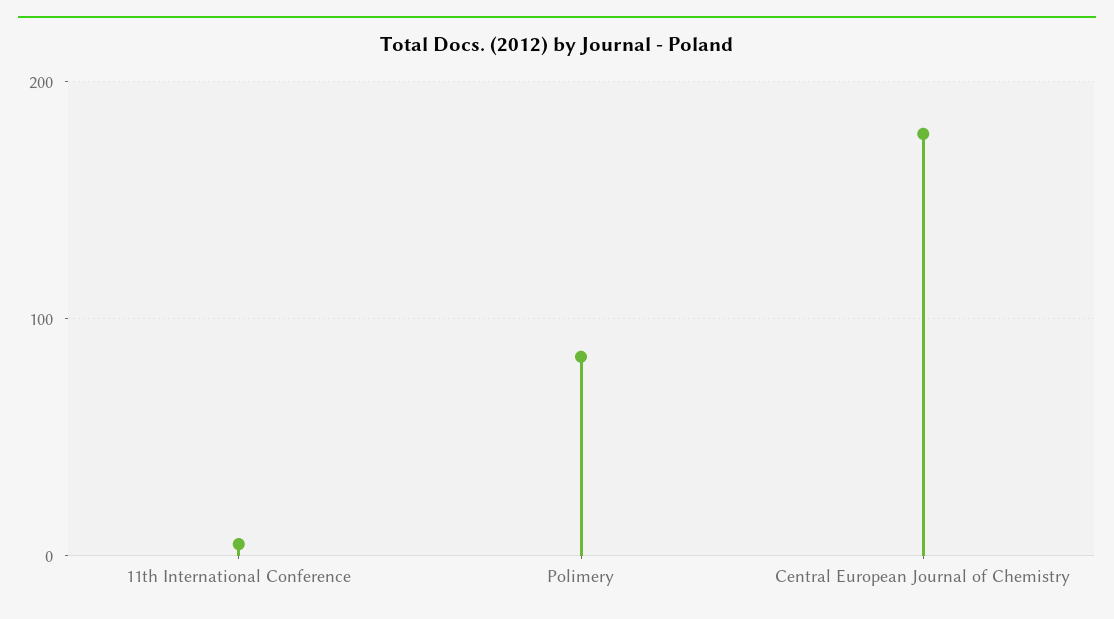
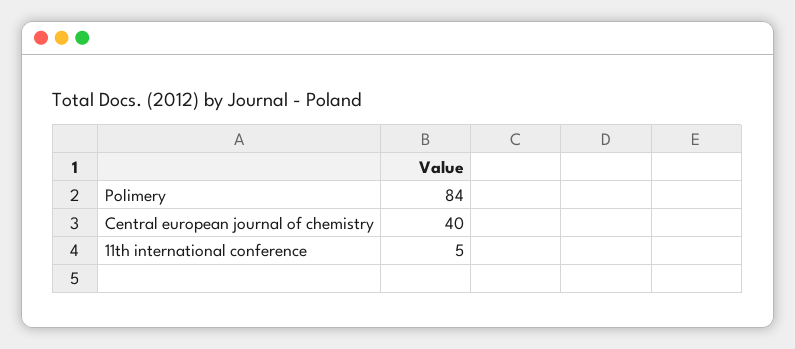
Central European Journal of Chemistry: 180 -> 40

